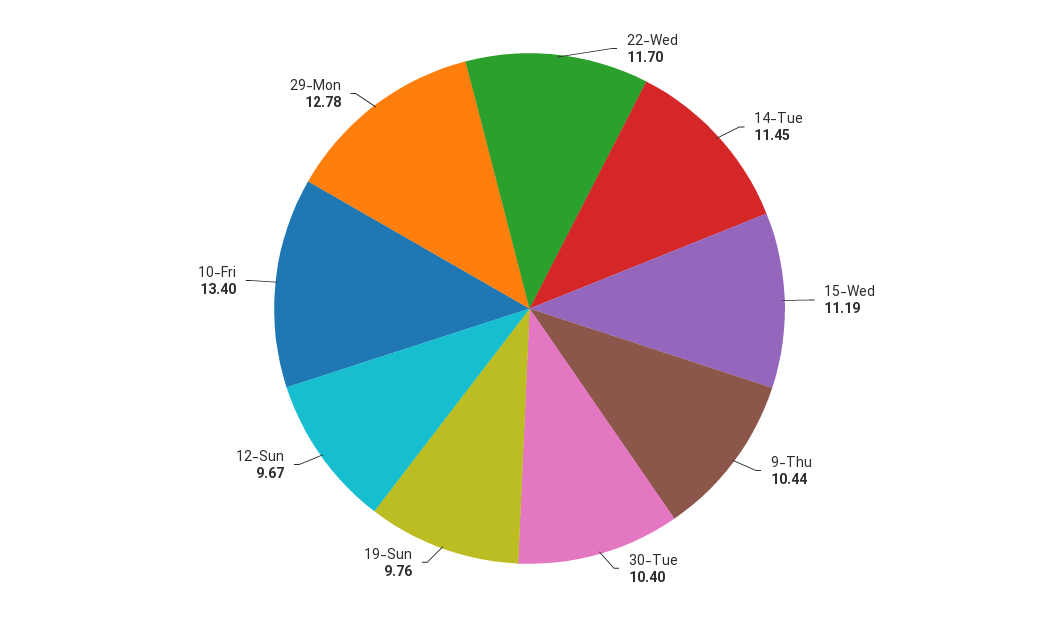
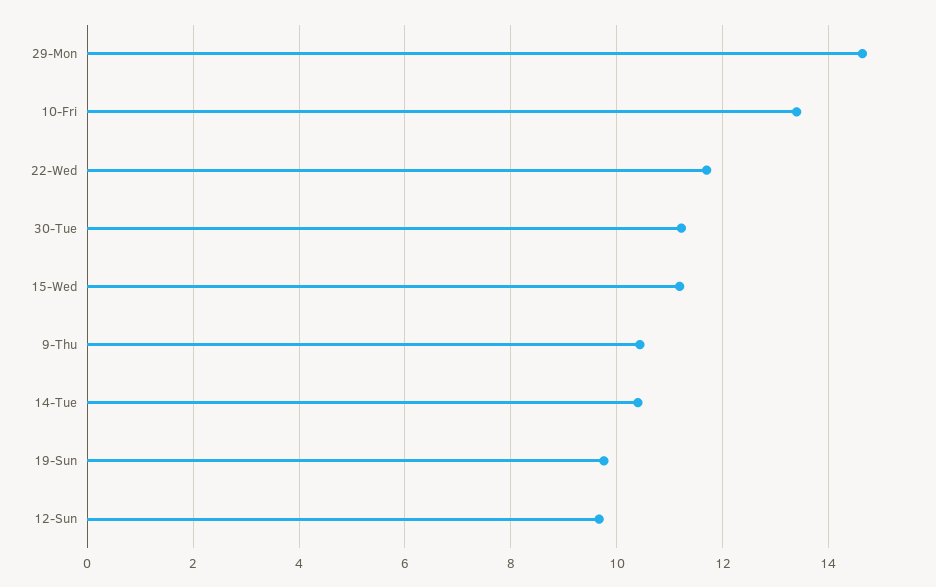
14-Tue: 11.45 -> 10.4
30-Tue: 10.4 -> 11.2
29-Mon: 12.78 -> 14.6

